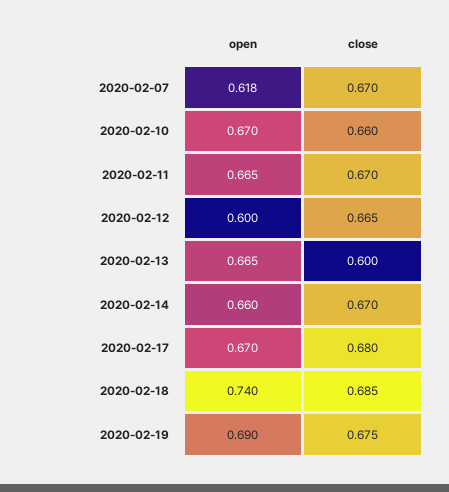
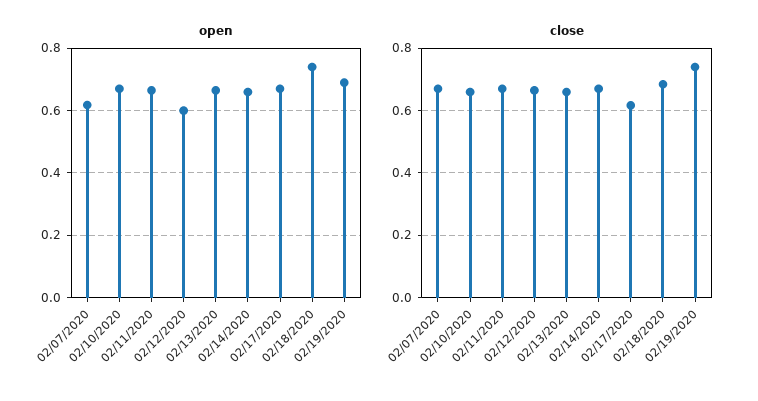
close, 2020-02-13: 0.6 -> 0.66
close, 2020-02-17: 0.68 -> 0.62
close, 2020-02-19: 0.675 -> 0.74

